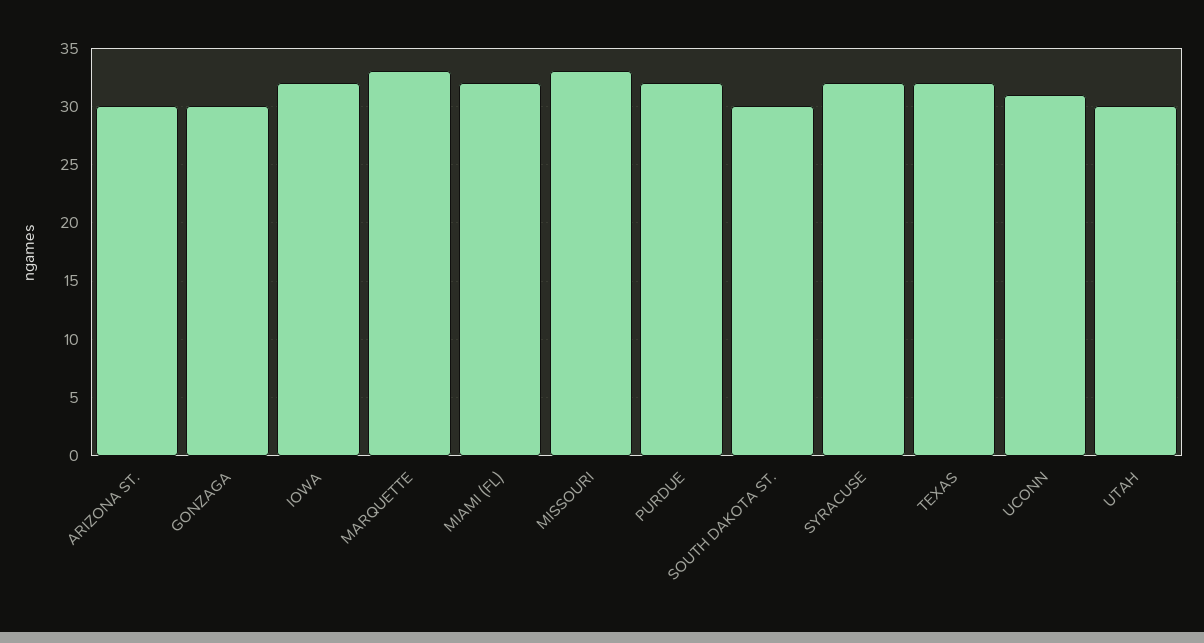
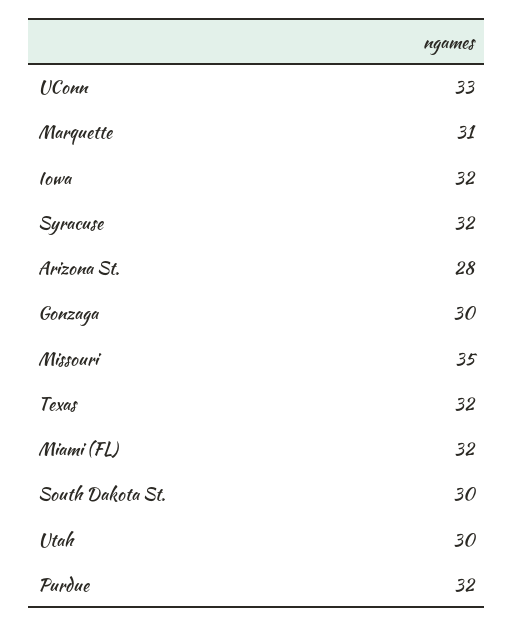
ARIZONA ST.: 30 -> 28
MARQUETTE: 33 -> 31
MISSOURI: 33 -> 35
UCONN: 31 -> 33

